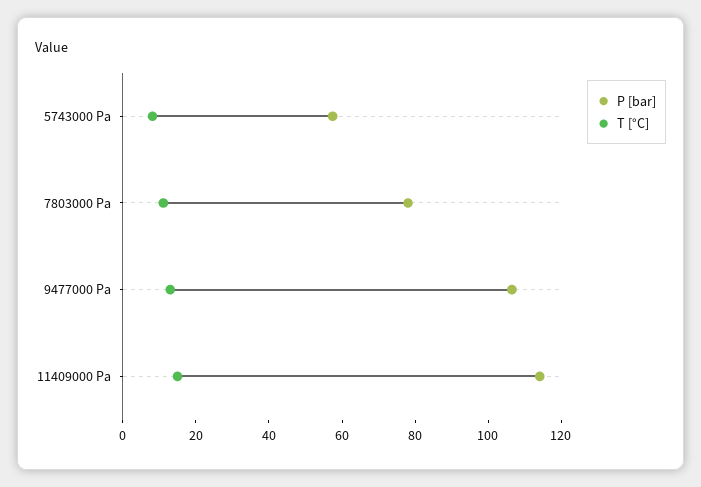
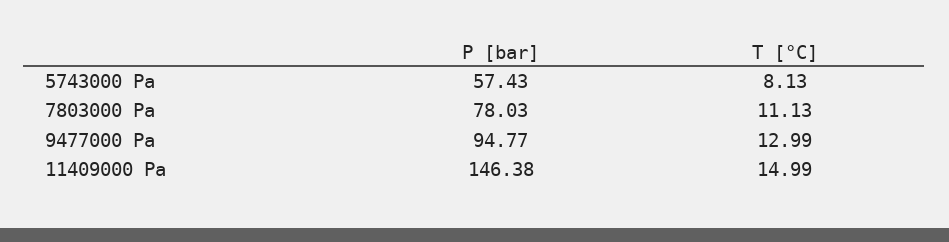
P [bar], 9477000 Pa: 105 -> 94.77
P [bar], 11409000 Pa: 115 -> 146.38

